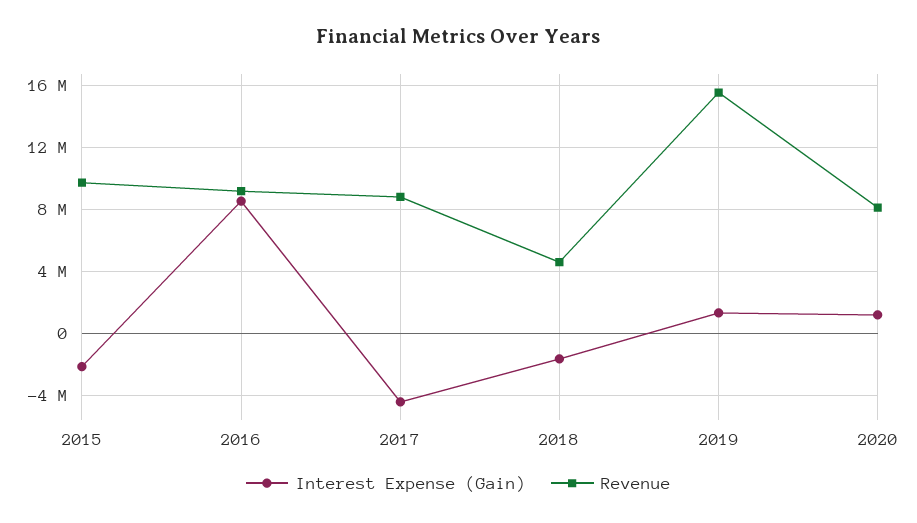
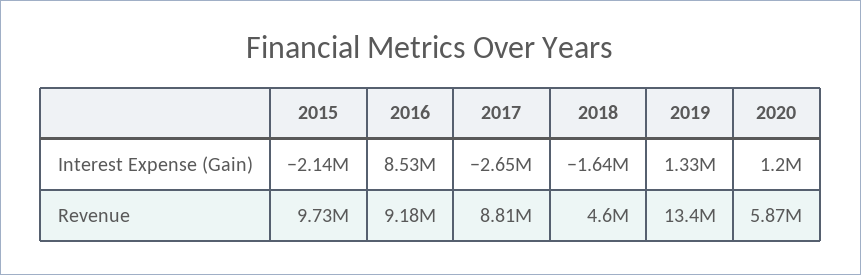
Interest Expense (Gain), 2017: -4500000 -> -2650000
Revenue, 2019: 15500000 -> 13400000
Revenue, 2020: 8000000 -> 5870000

